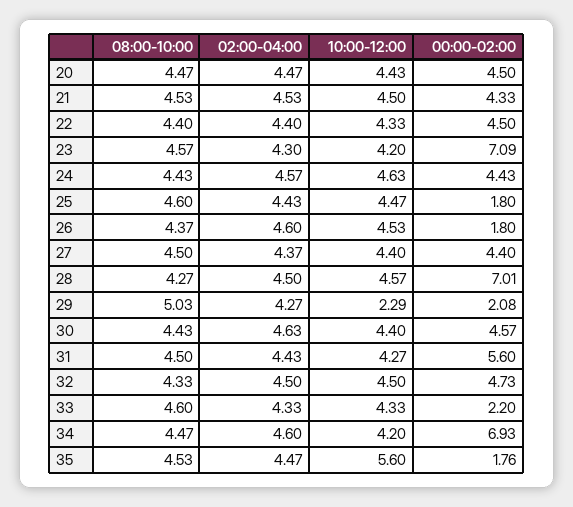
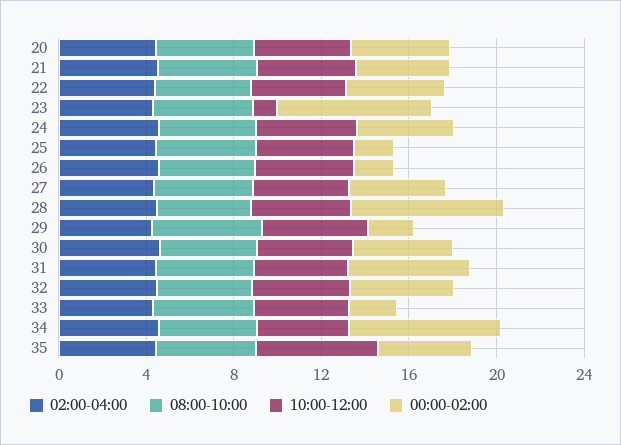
10:00-12:00, 23: 4.2 -> 1
10:00-12:00, 29: 2.29 -> 5
00:00-02:00, 35: 1.76 -> 4

